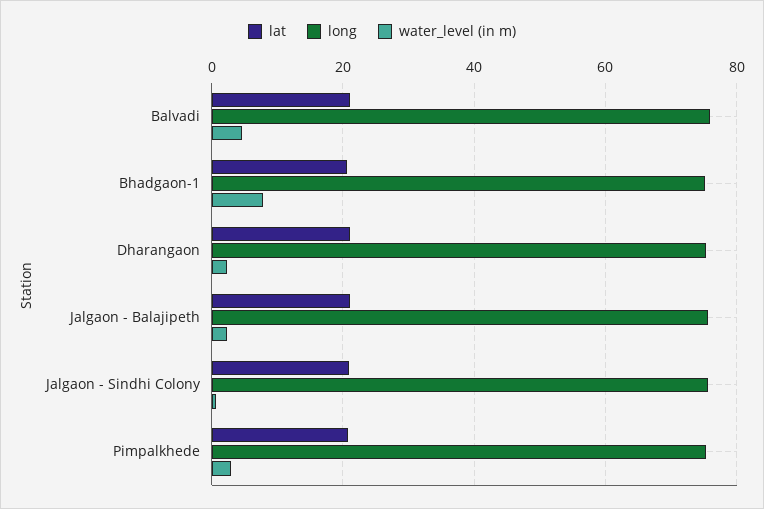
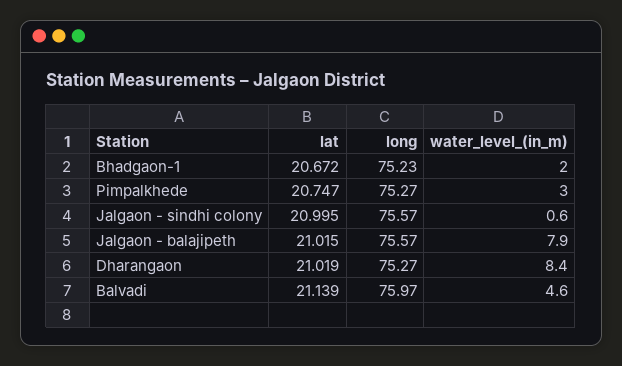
water_level (in m), Bhadgaon-1: 8 -> 2
water_level (in m), Dharangaon: 2 -> 8.4
water_level (in m), Jalgaon - Balajipeth: 2 -> 7.9

